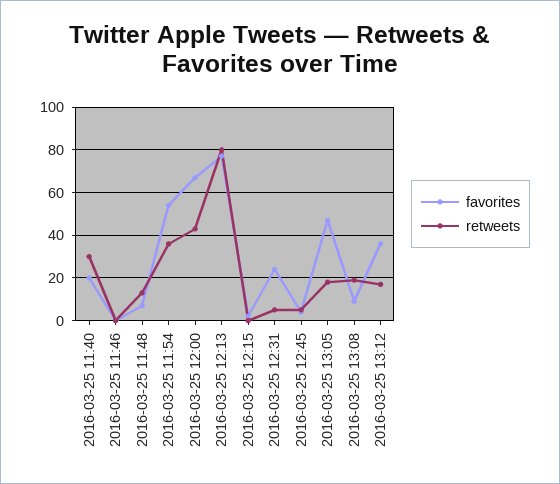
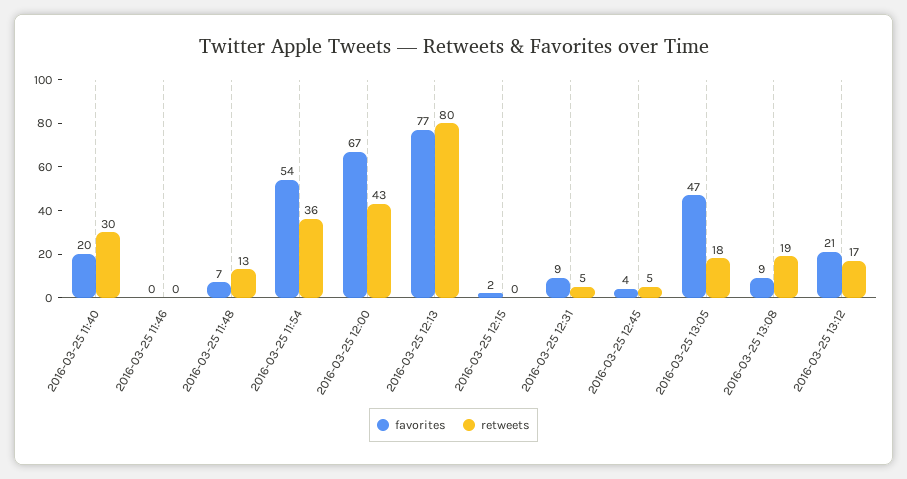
favorites, 2016-03-25 12:31: 25 -> 9
favorites, 2016-03-25 13:12: 35 -> 21

